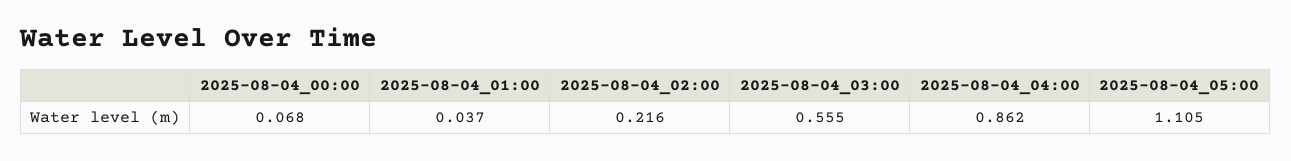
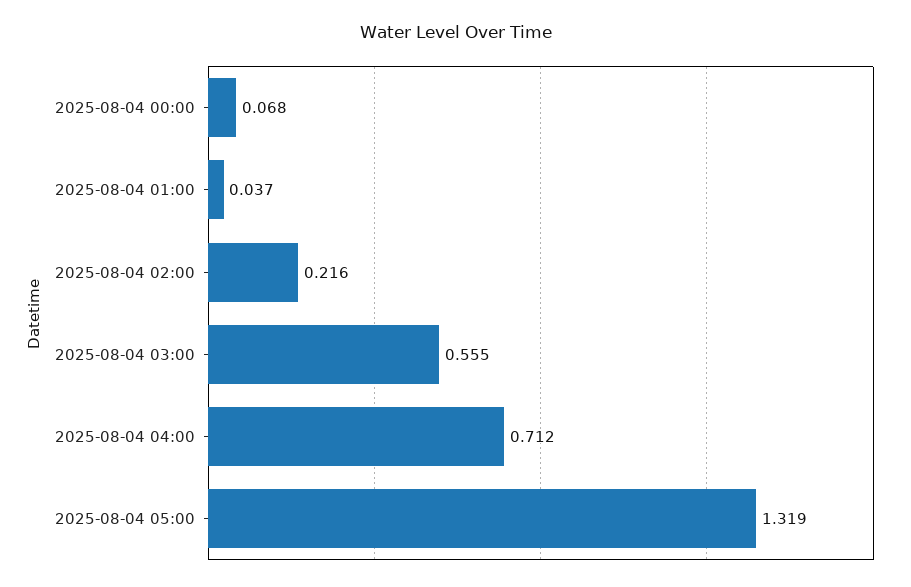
2025-08-04_04:00: 0.862 -> 0.712
2025-08-04_05:00: 1.105 -> 1.319

